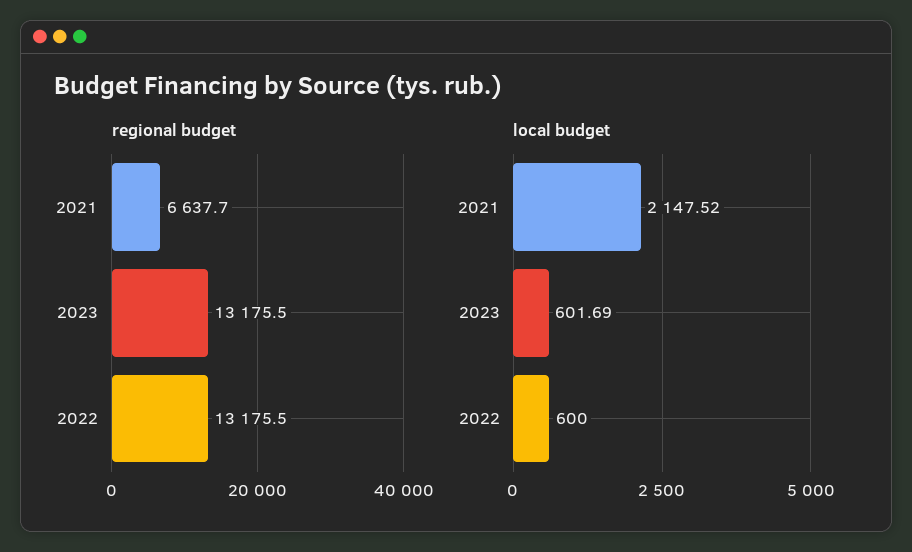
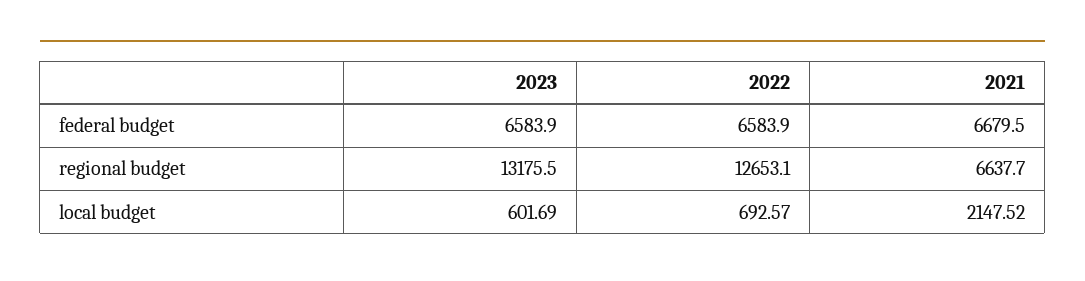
regional budget, 2022: 13175.5 -> 12653.1
local budget, 2022: 600 -> 692.57
federal budget, 2023: none -> 6583.9
federal budget, 2022: none -> 6583.9
federal budget, 2021: none -> 6679.5

